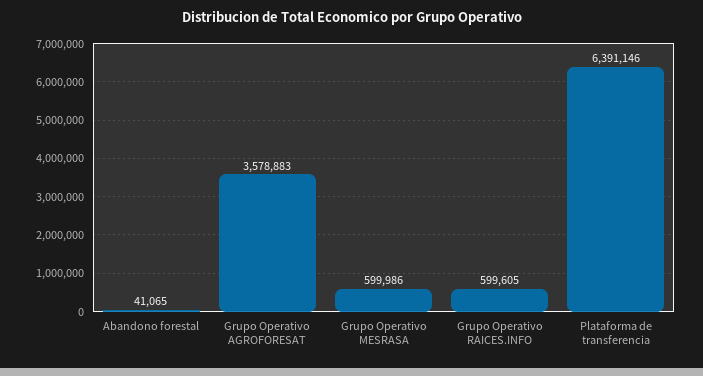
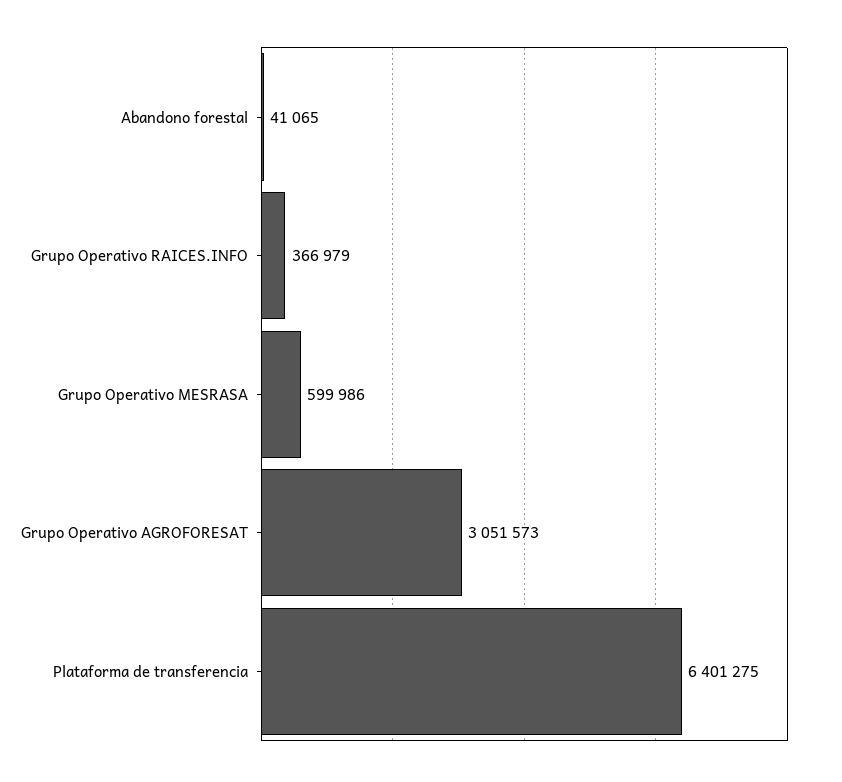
Grupo Operativo AGROFORESAT: 3578883 -> 3051573
Grupo Operativo RAICES.INFO: 599605 -> 366979
Plataforma de transferencia: 6391146 -> 6401275

